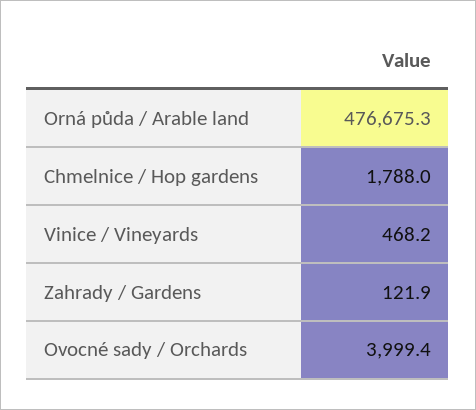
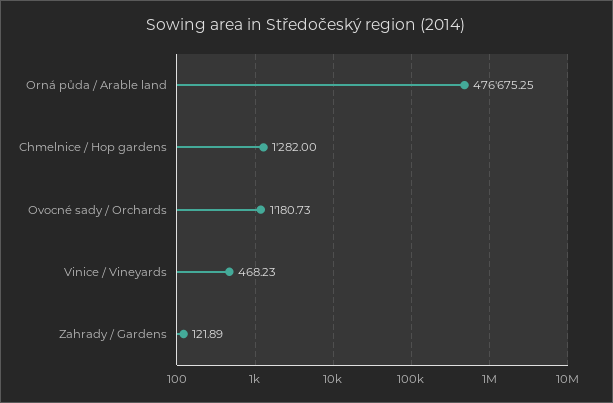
Chmelnice / Hop gardens: 1788 -> 1282
Ovocné sady / Orchards: 3999.4 -> 1180.73

